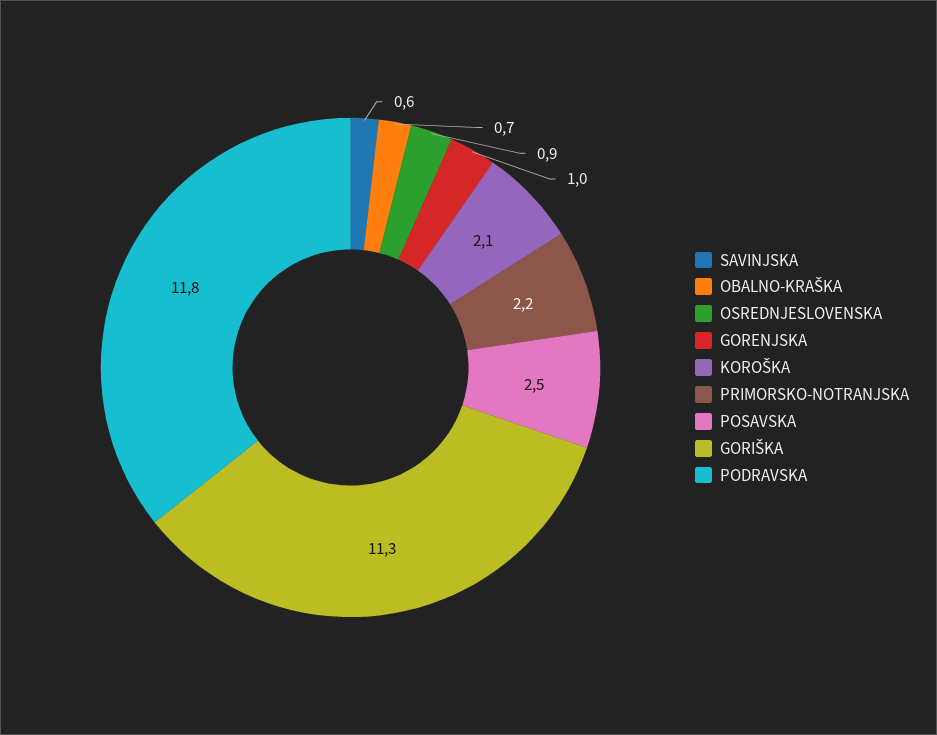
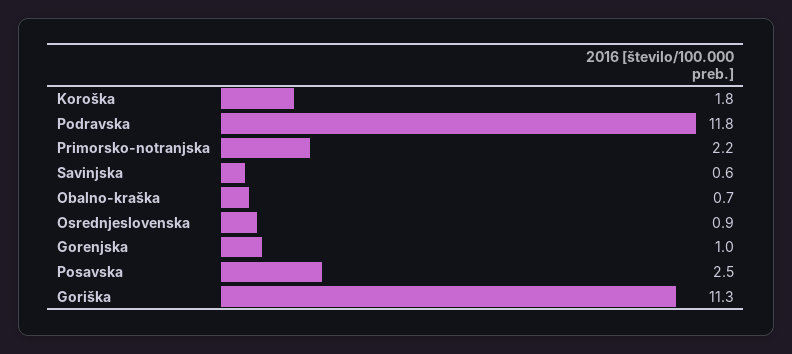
KOROŠKA: 2.1 -> 1.8

